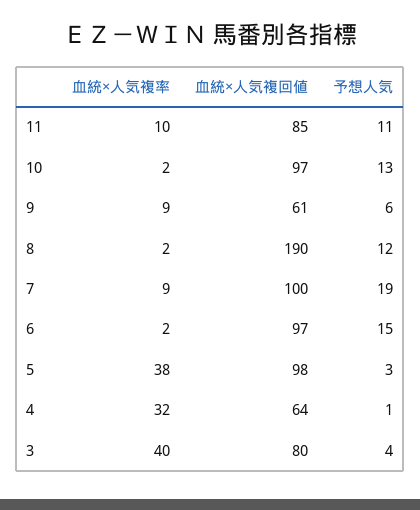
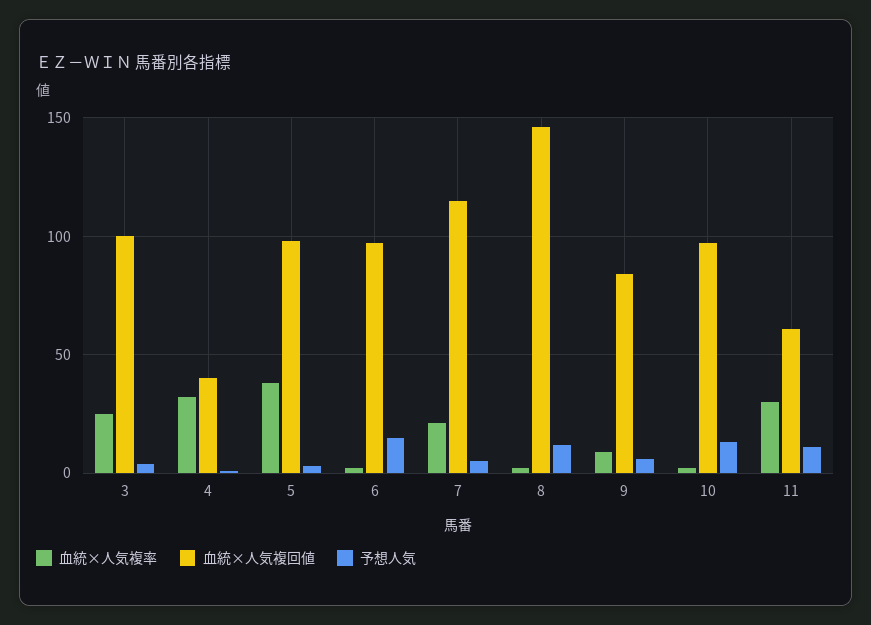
血統×人気複率, 11: 10 -> 30
血統×人気複回値, 11: 85 -> 60
血統×人気複回値, 9: 61 -> 85
血統×人気複回値, 8: 190 -> 145
血統×人気複率, 7: 9 -> 20
血統×人気複回値, 7: 100 -> 115
予想人気, 7: 19 -> 5
血統×人気複回値, 4: 64 -> 40
血統×人気複率, 3: 40 -> 25
血統×人気複回値, 3: 80 -> 100

